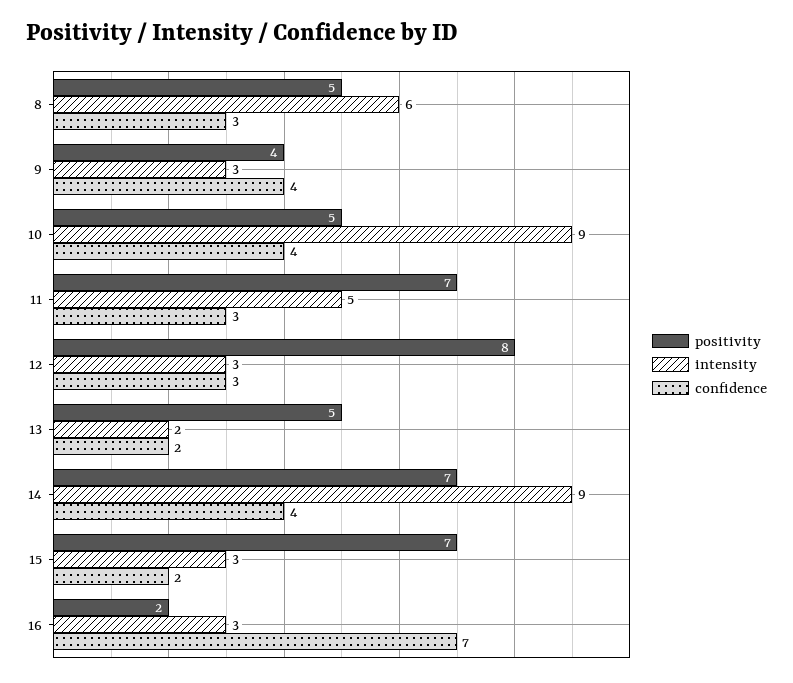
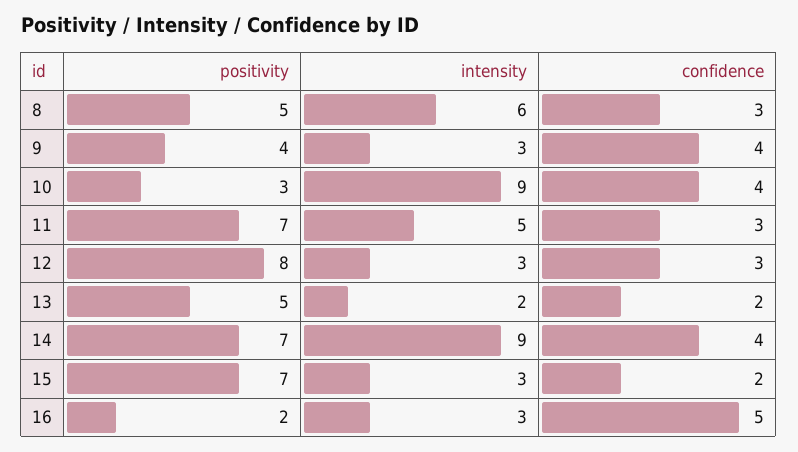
positivity, 10: 5 -> 3
confidence, 16: 7 -> 5

